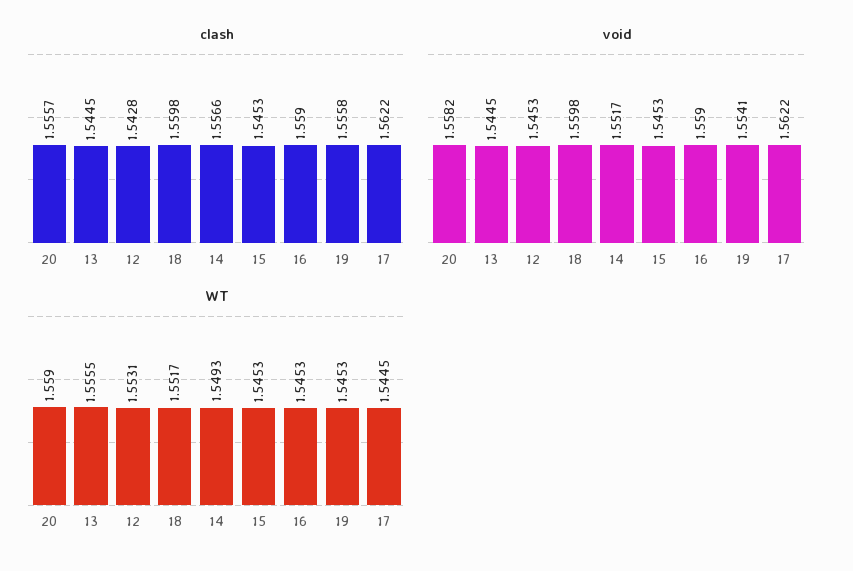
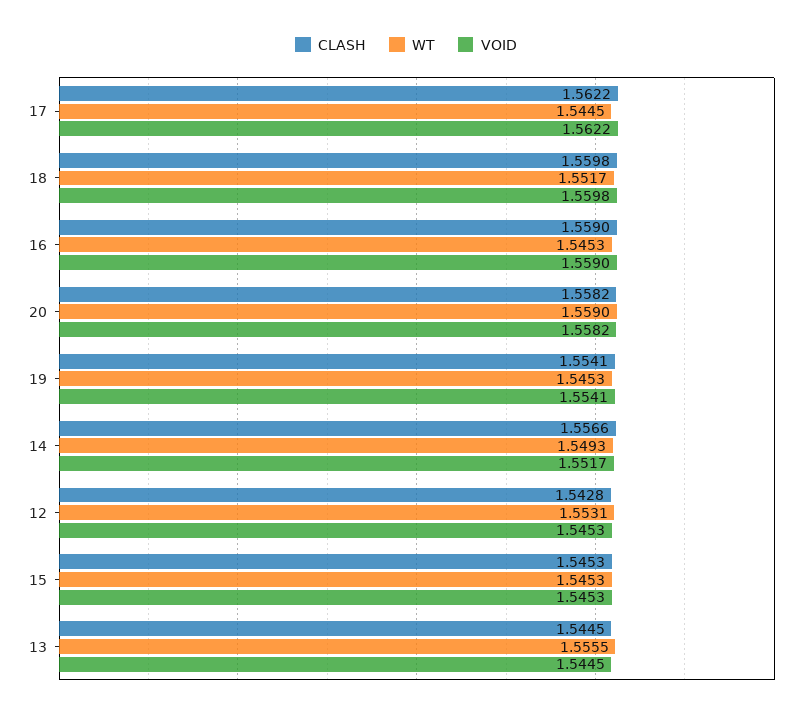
clash, 20: 1.5557 -> 1.5582
clash, 19: 1.5558 -> 1.5541

